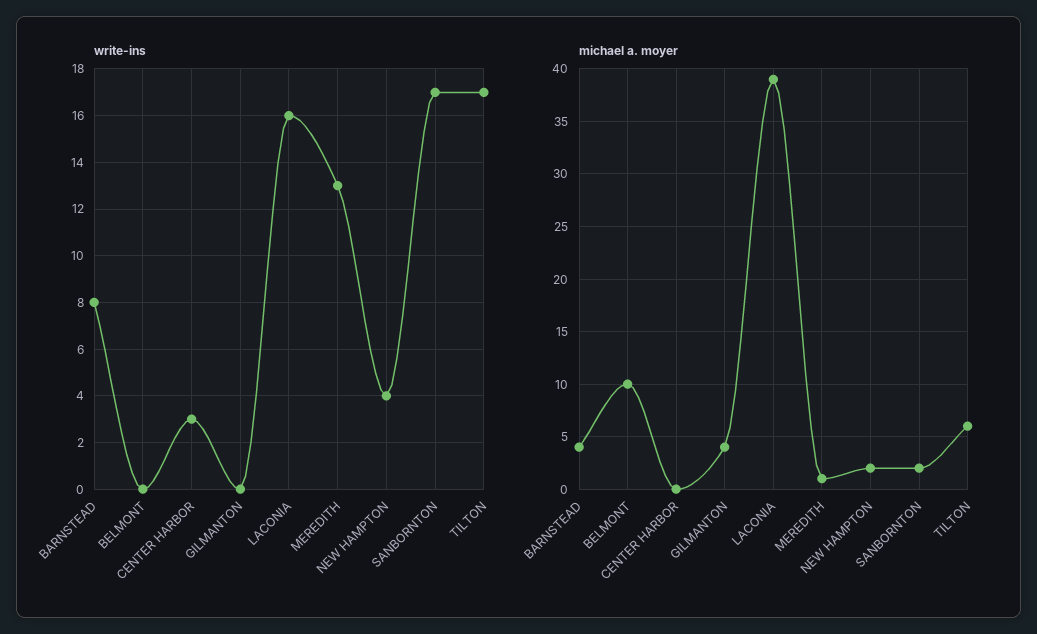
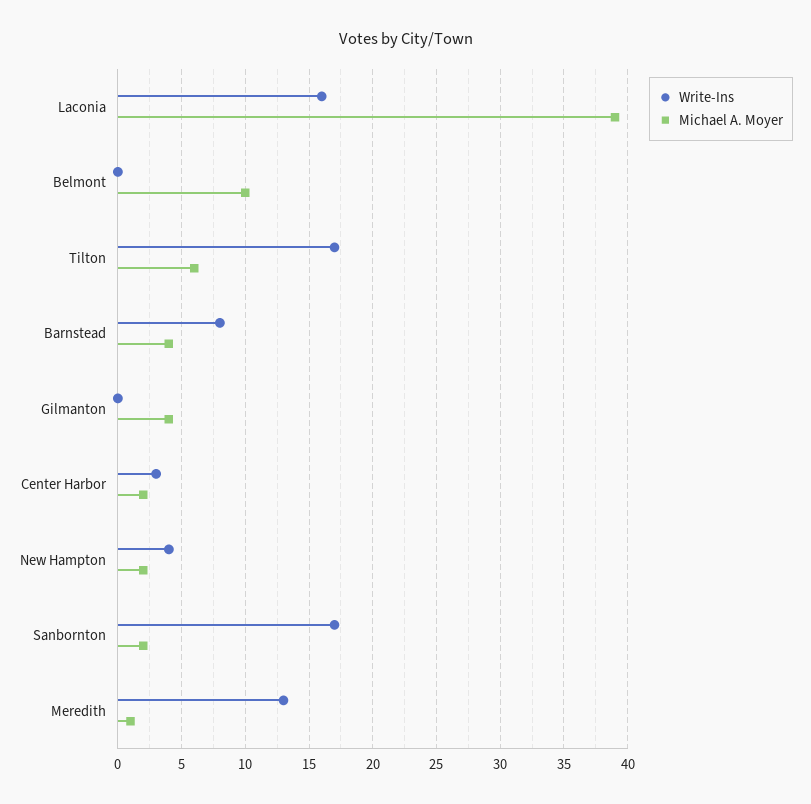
michael a. moyer, CENTER HARBOR: 0 -> 2

